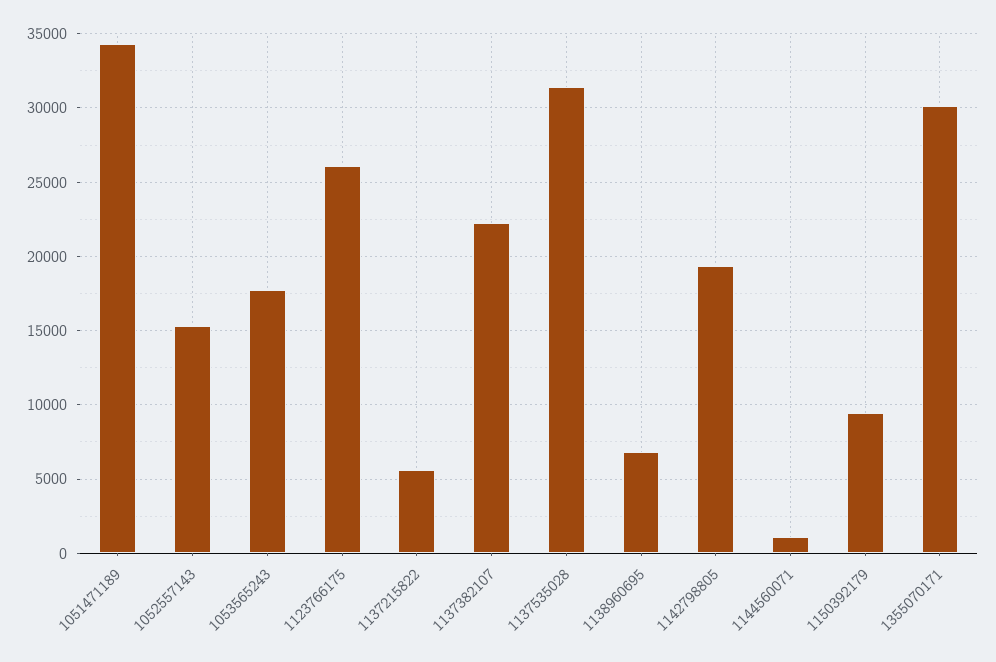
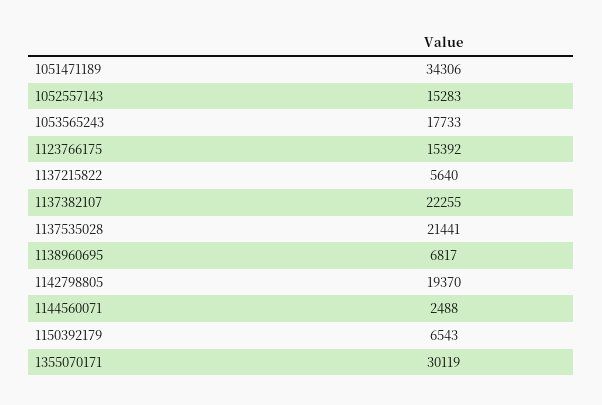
1123766175: 26000 -> 15392
1137535028: 31500 -> 21441
1144560071: 1000 -> 2488
1150392179: 9500 -> 6543

